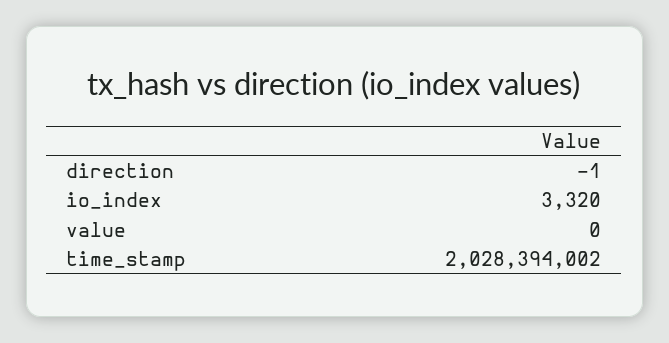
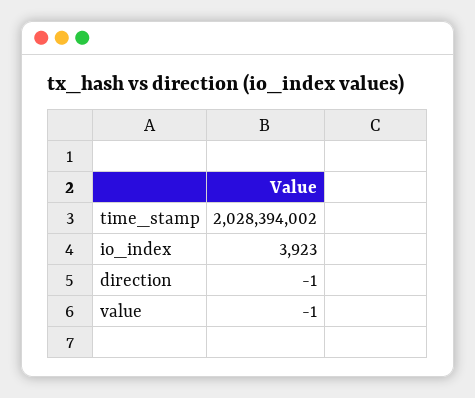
io_index: 3320 -> 3923
value: 0 -> -1

